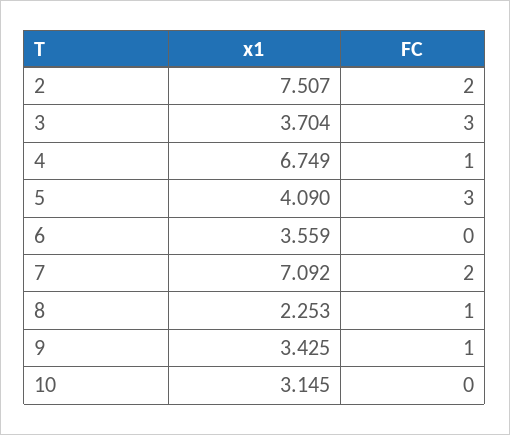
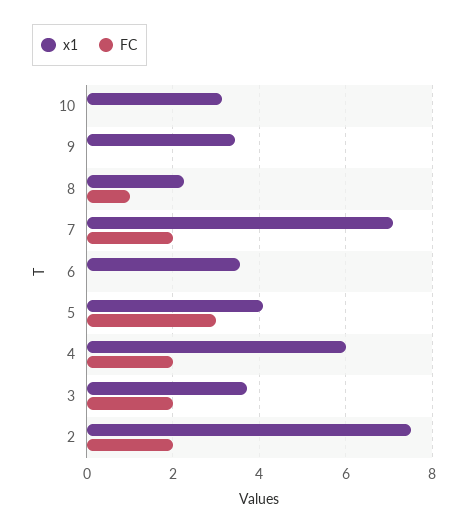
FC, 3: 3 -> 2
x1, 4: 6.749 -> 6
FC, 4: 1 -> 2
FC, 9: 1 -> 0

